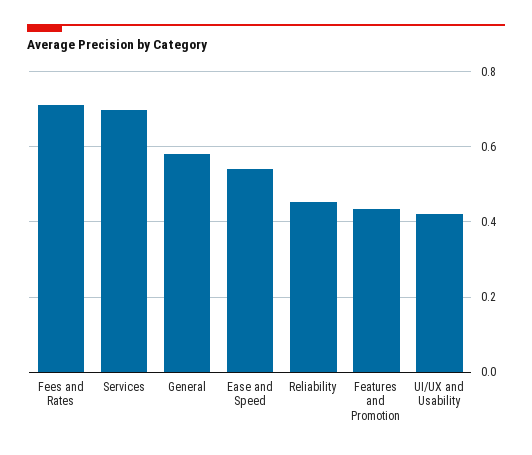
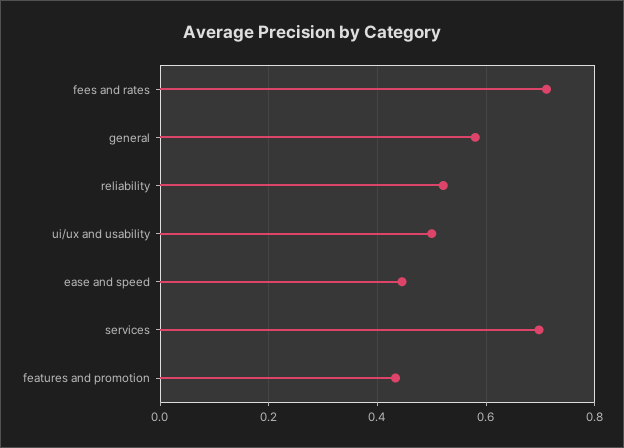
Ease and Speed: 0.54 -> 0.44
Reliability: 0.46 -> 0.52
UI/UX and Usability: 0.42 -> 0.5

